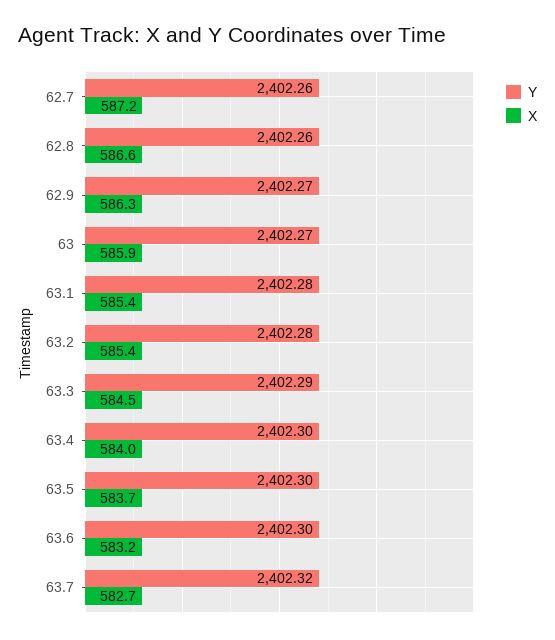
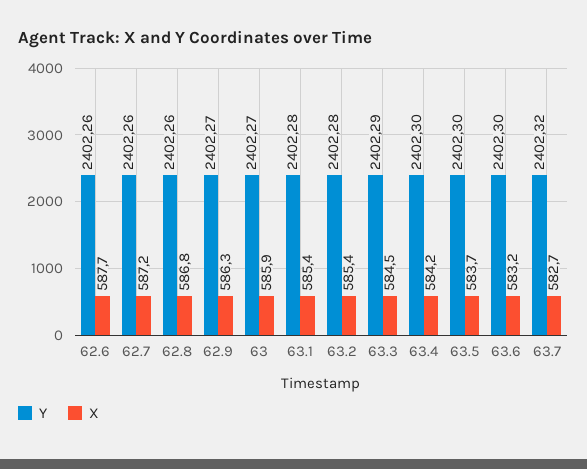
X, 62.8: 586.6 -> 586.8
X, 63.4: 584 -> 584.2
Y, 62.6: none -> 2402.26
X, 62.6: none -> 587.7

